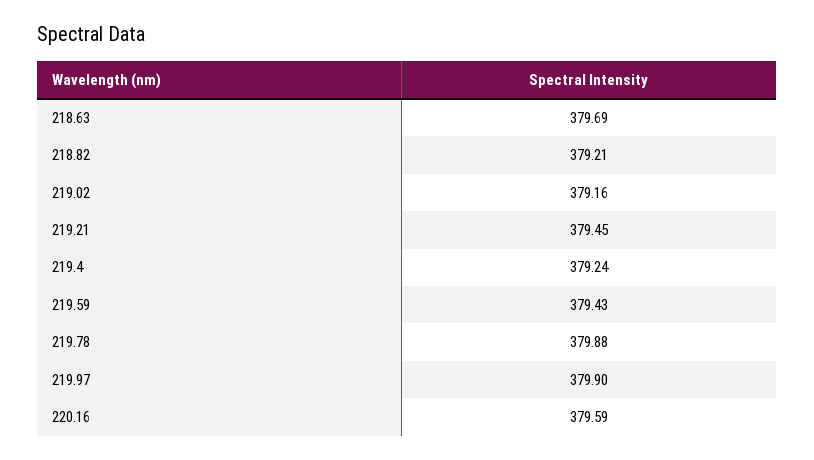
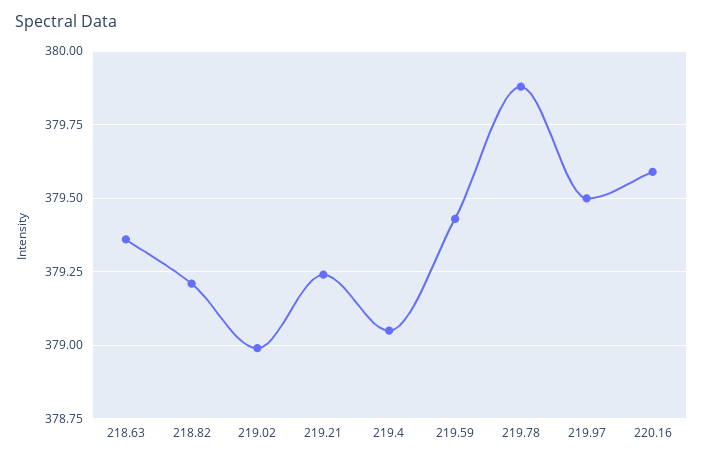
218.63: 379.69 -> 379.35
219.02: 379.16 -> 379
219.21: 379.45 -> 379.25
219.4: 379.24 -> 379.05
219.97: 379.9 -> 379.5

